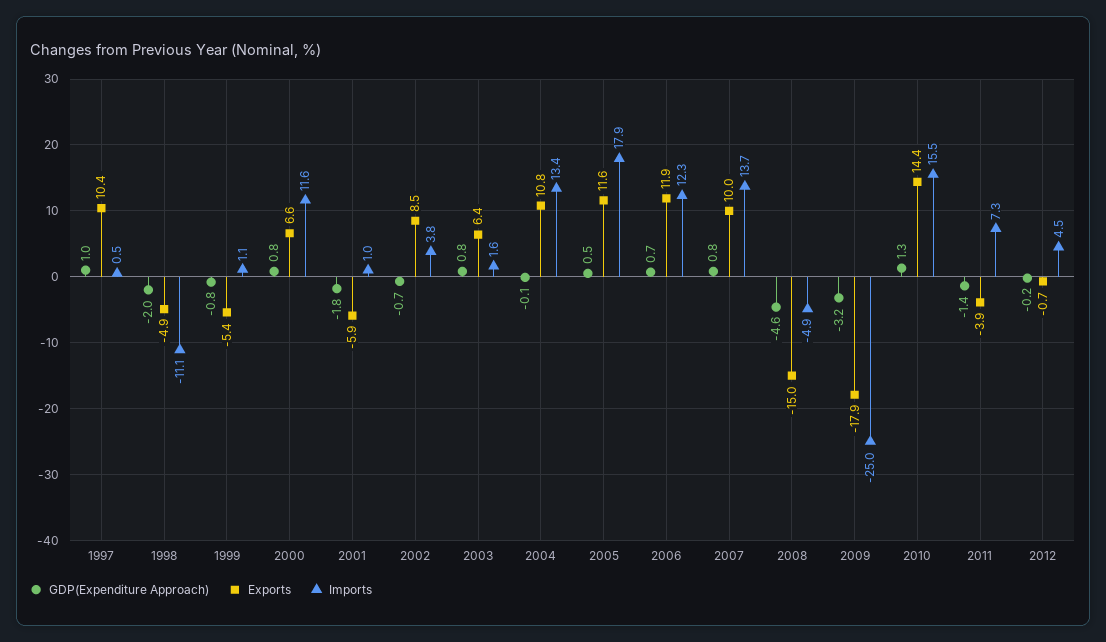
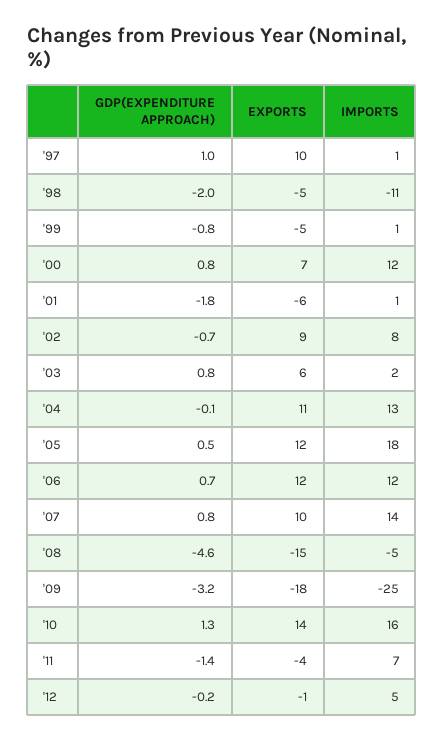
Imports, 2002: 3.8 -> 8

